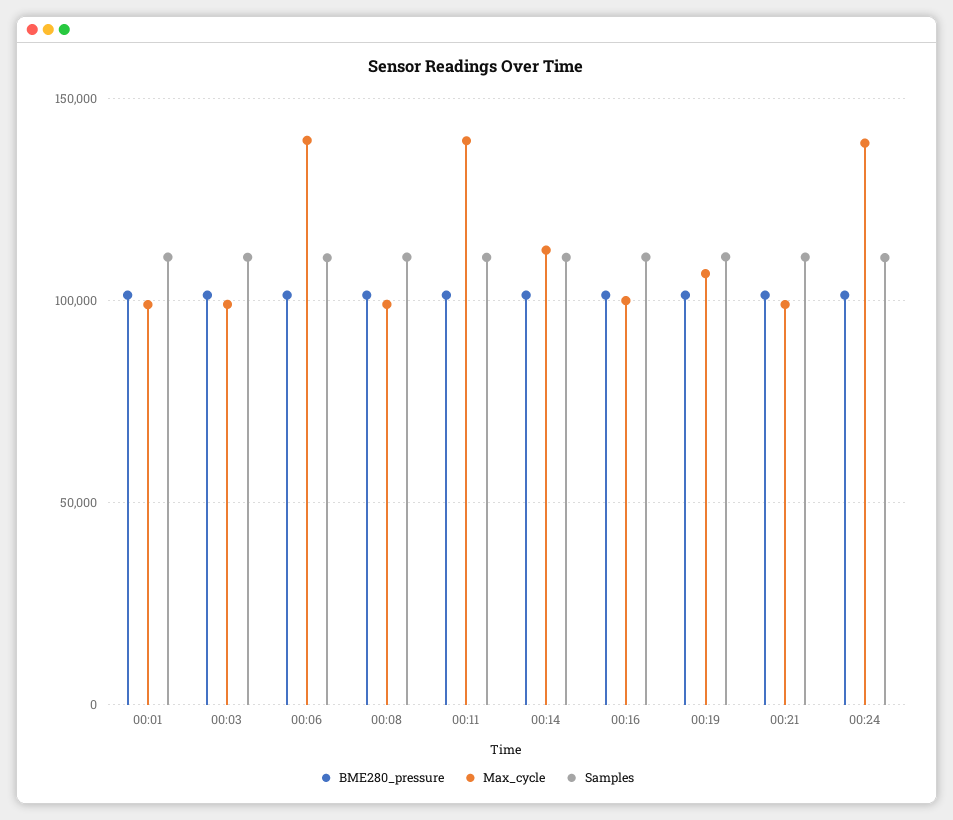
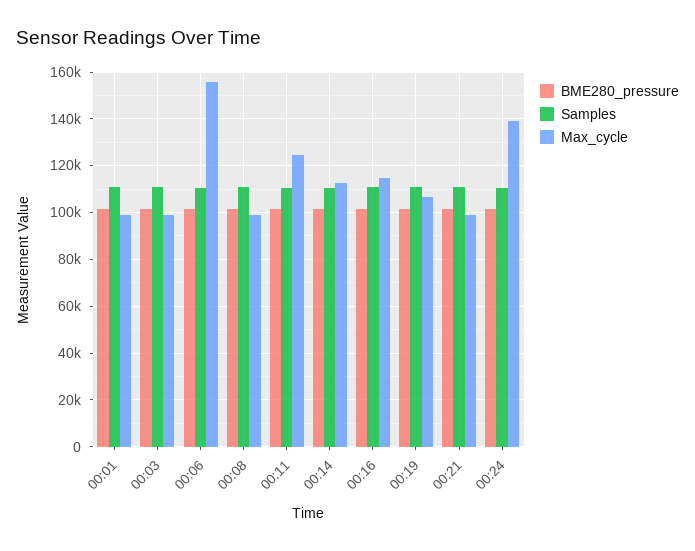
Max_cycle, 00:06: 140000 -> 155000
Max_cycle, 00:11: 140000 -> 125000
Max_cycle, 00:16: 100000 -> 115000

